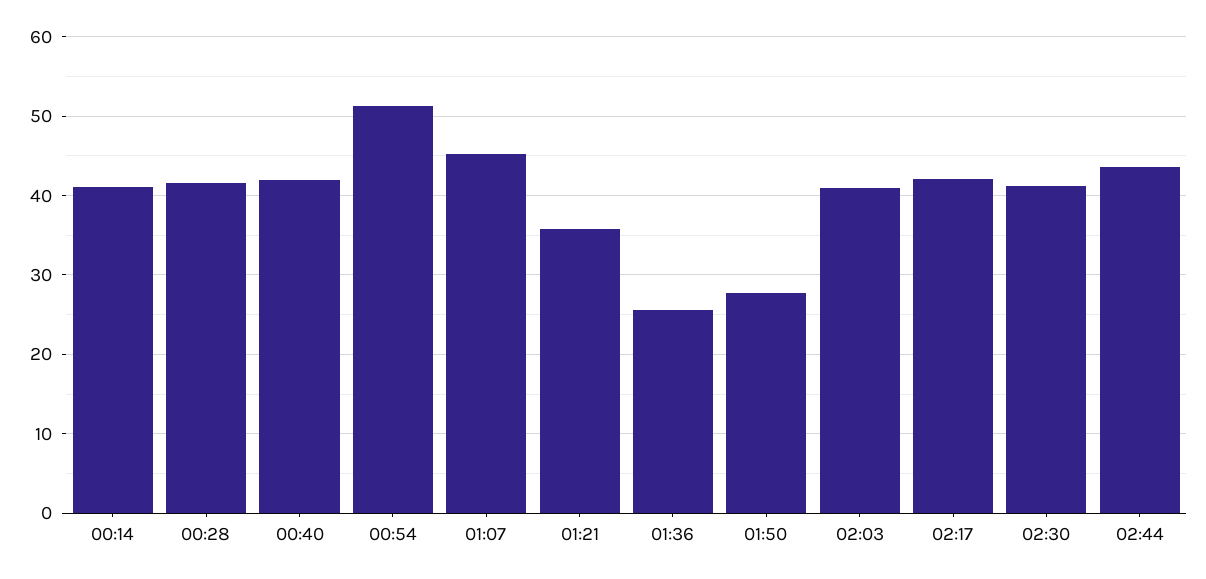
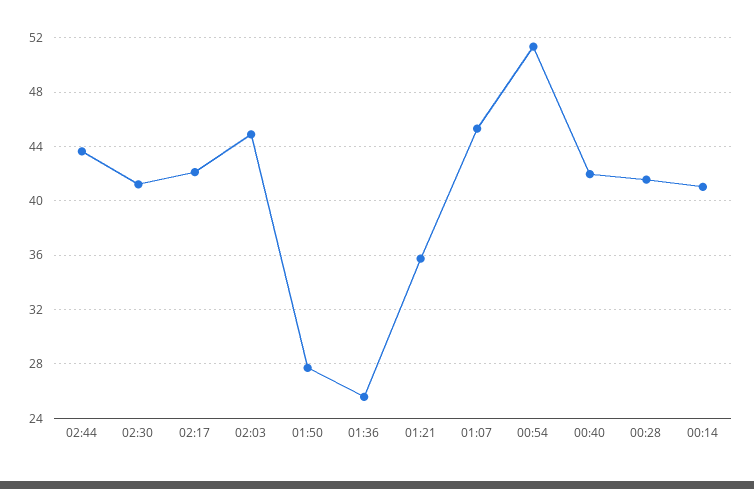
02:03: 41 -> 45

